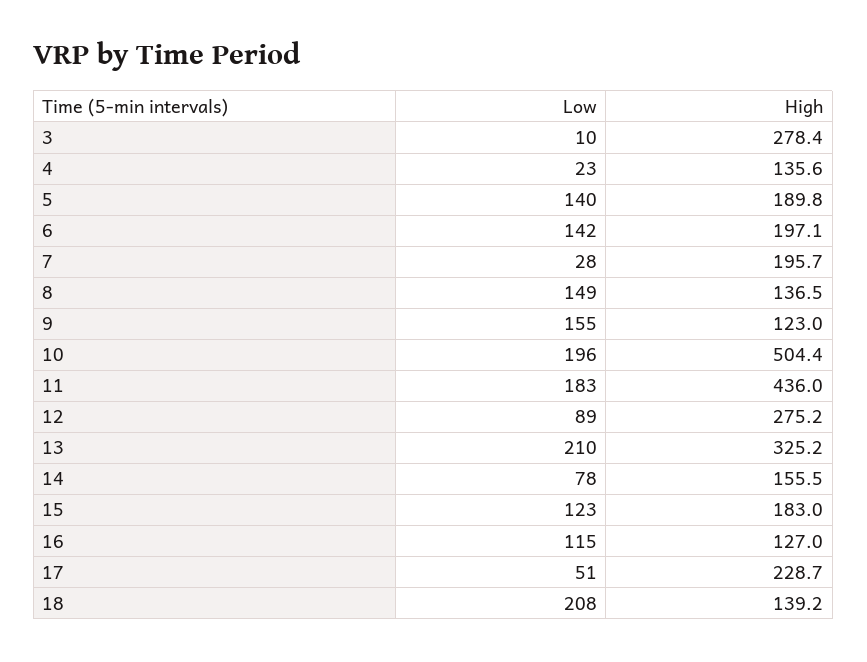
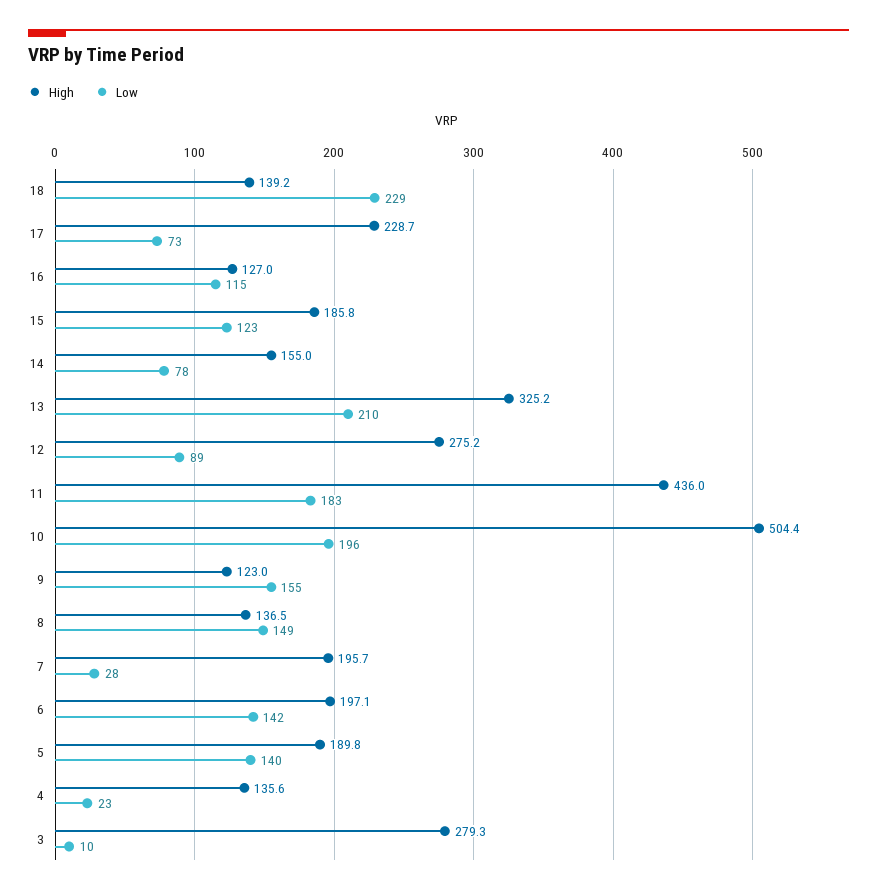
High, 3: 278.4 -> 279.3
High, 14: 155.5 -> 155
High, 15: 183 -> 185.8
Low, 17: 51 -> 73
Low, 18: 208 -> 229

